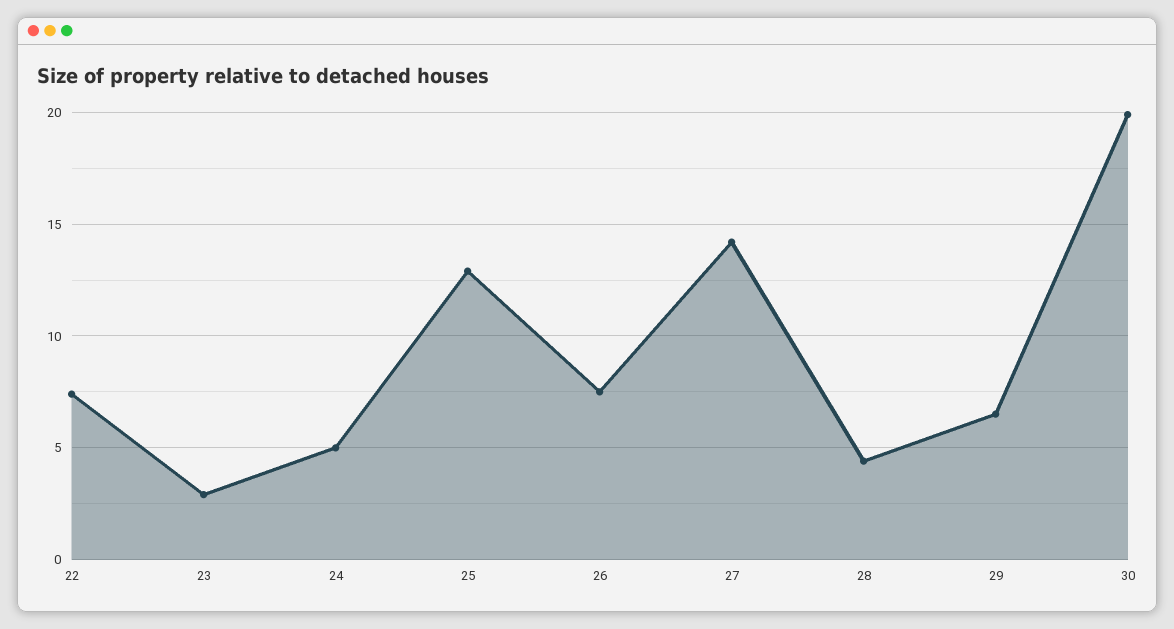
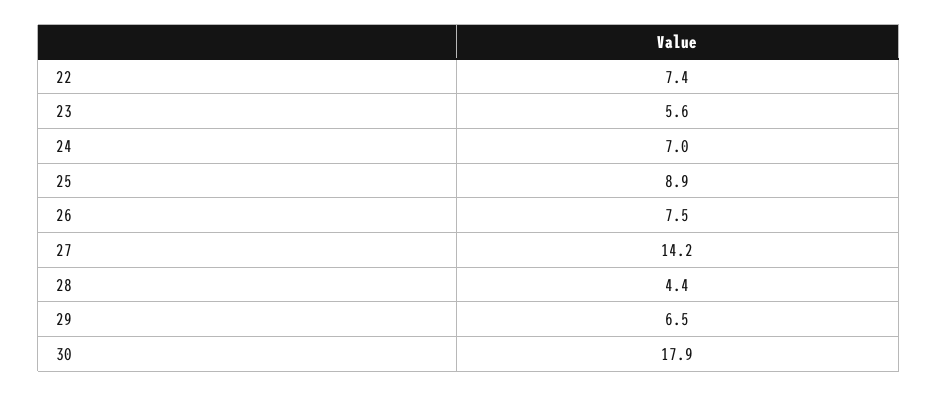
23: 3 -> 5.6
24: 5 -> 7
25: 13 -> 8.9
30: 20 -> 17.9

